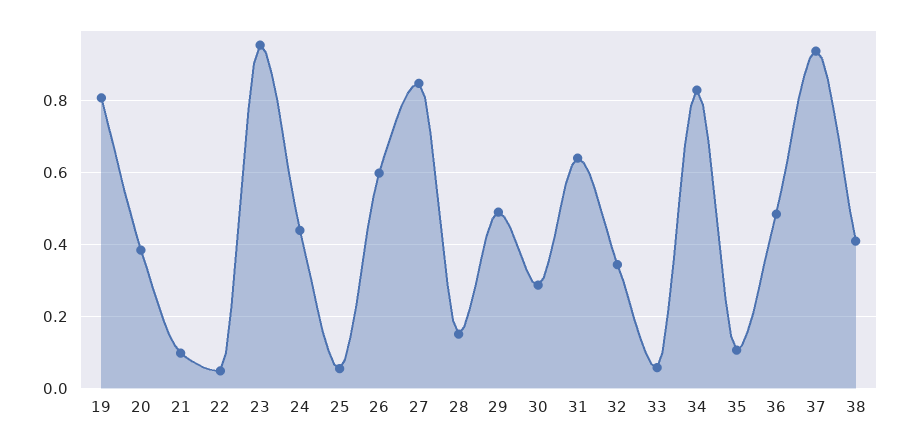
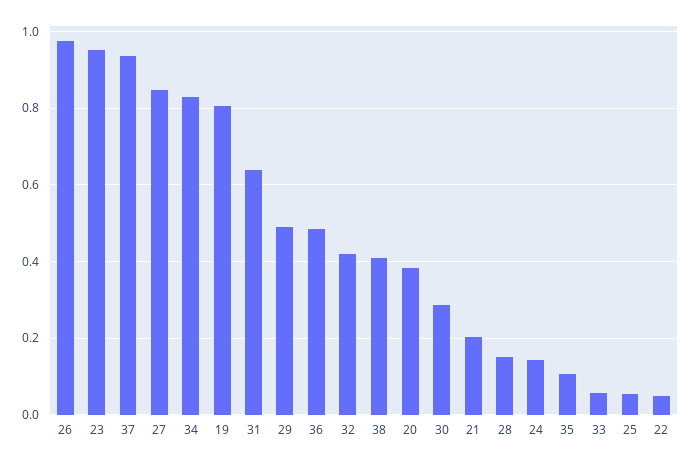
21: 0.1 -> 0.2
24: 0.44 -> 0.14
26: 0.6 -> 0.98
32: 0.34 -> 0.42

